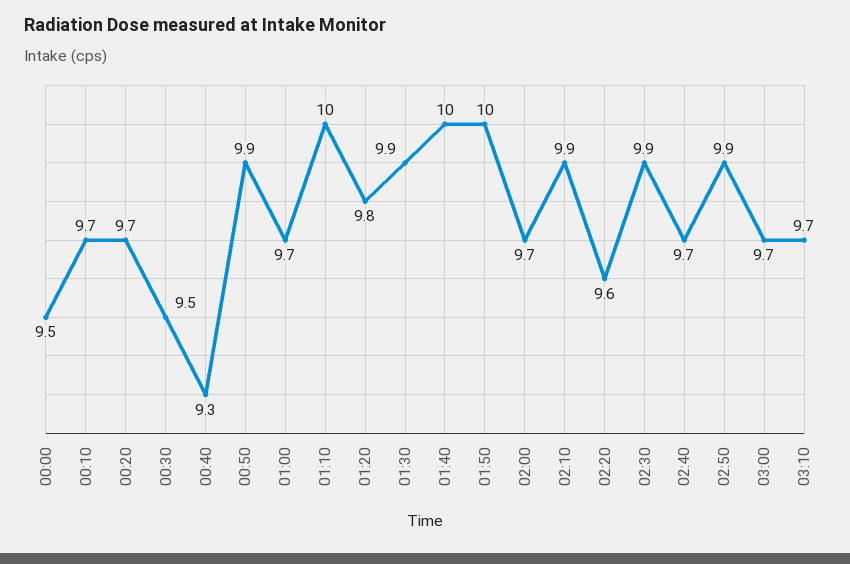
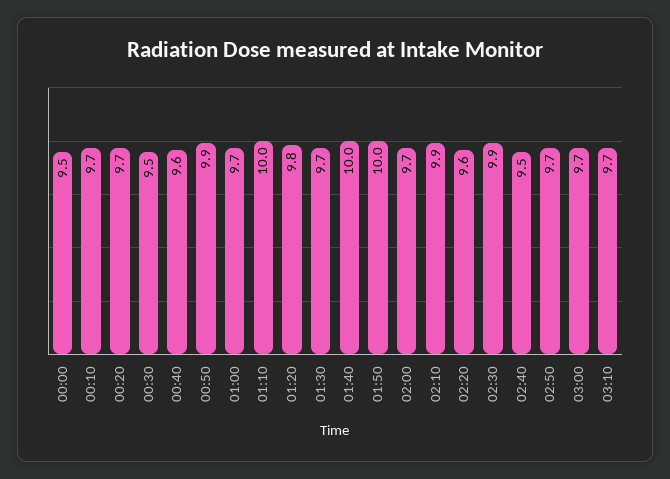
00:40: 9.3 -> 9.6
01:30: 9.9 -> 9.7
02:40: 9.7 -> 9.5
02:50: 9.9 -> 9.7

